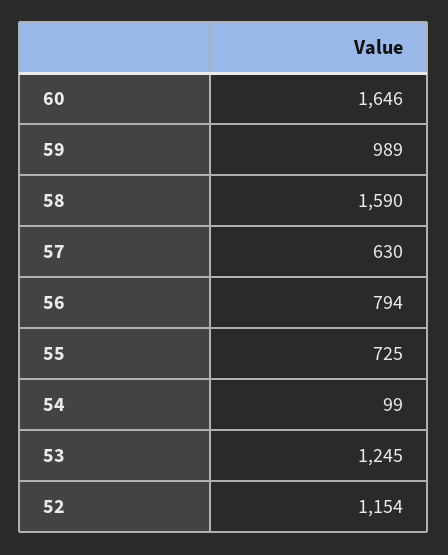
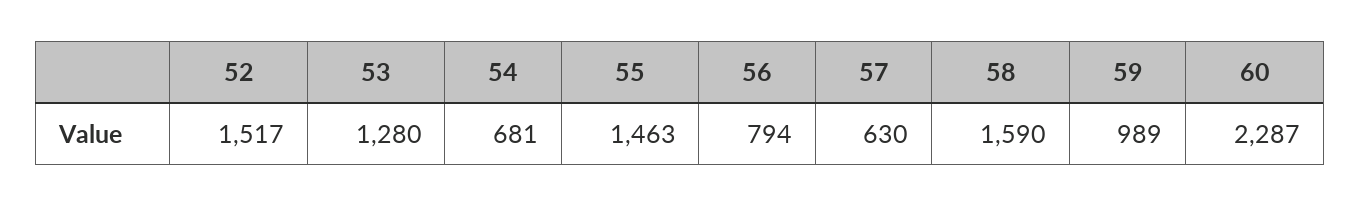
60: 1646 -> 2287
55: 725 -> 1463
54: 99 -> 681
53: 1245 -> 1280
52: 1154 -> 1517

